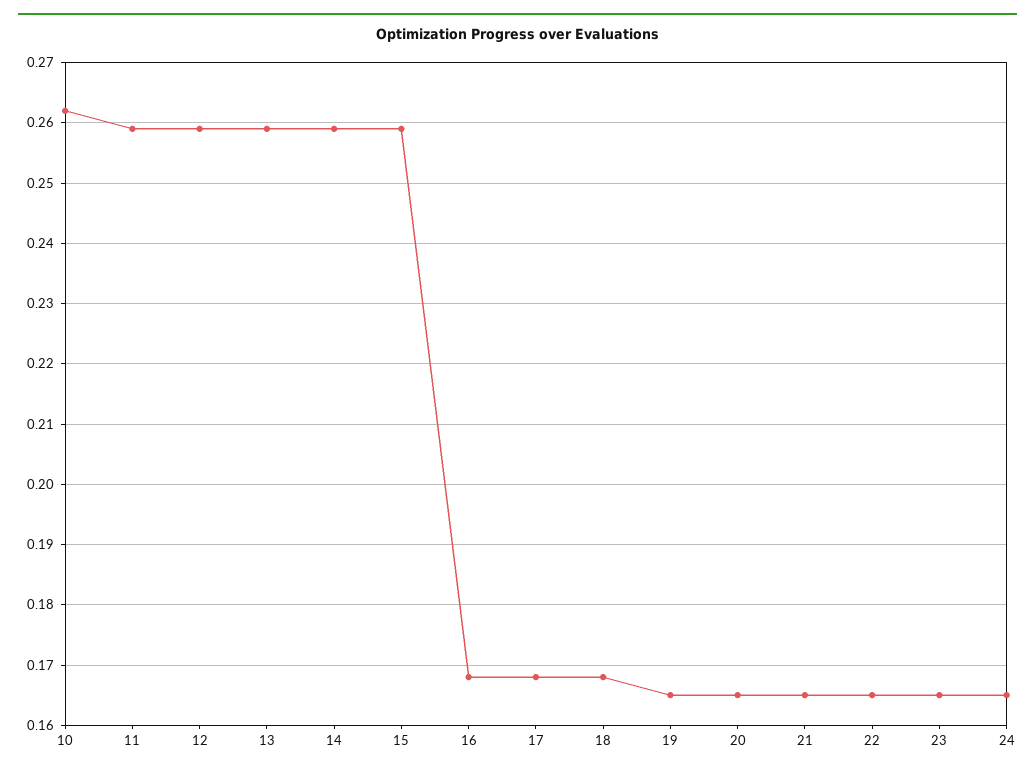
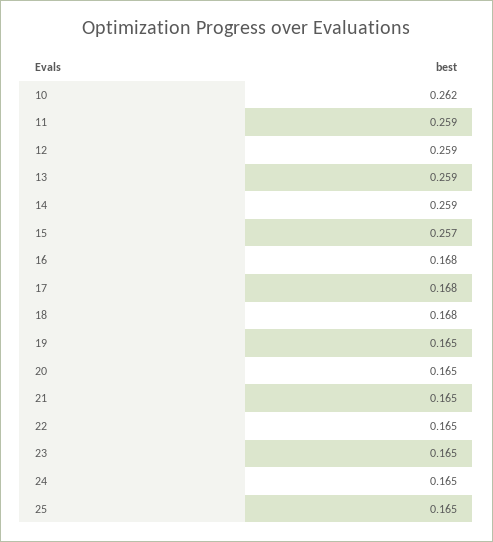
15: 0.259 -> 0.257
25: none -> 0.165

